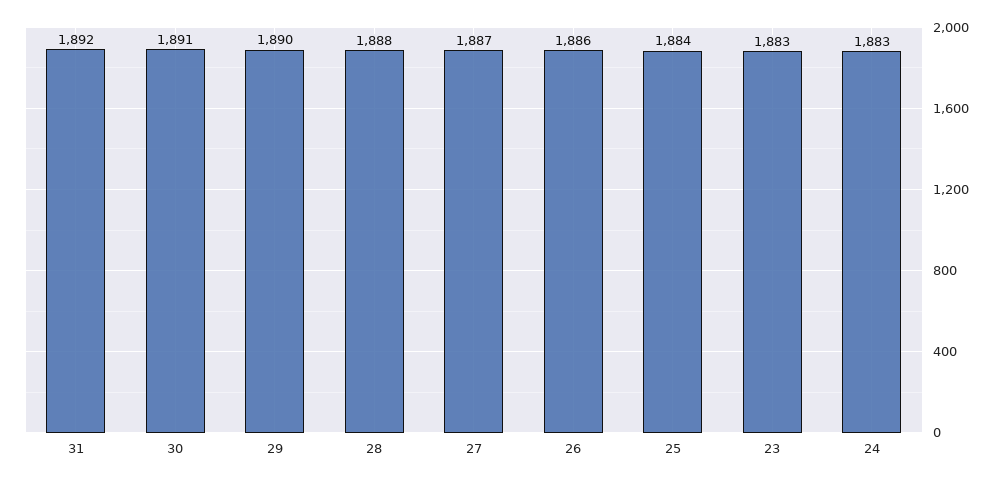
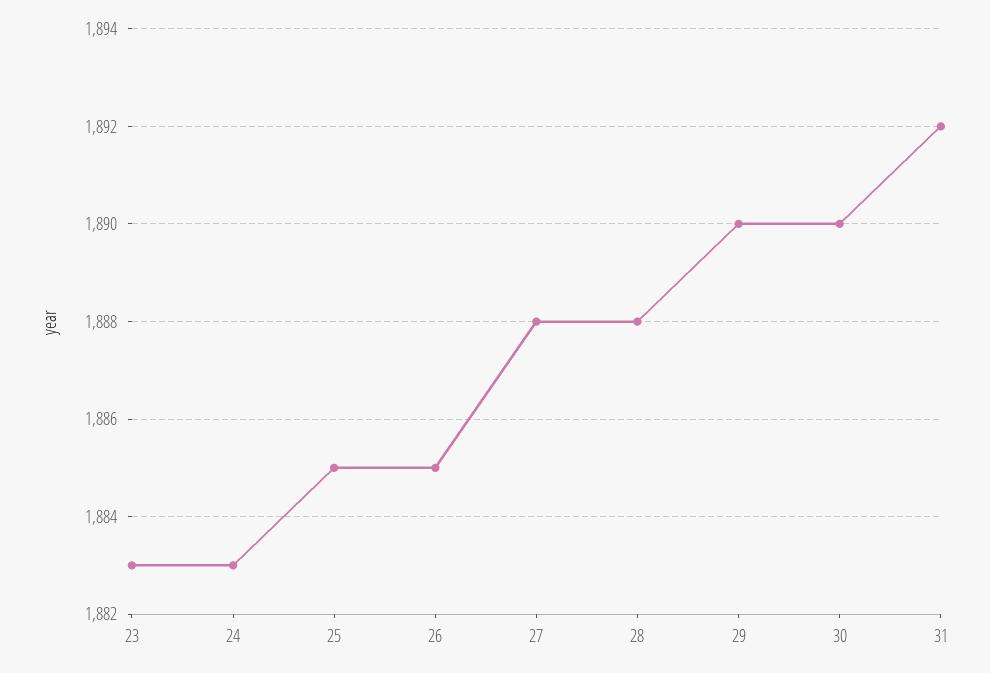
30: 1891 -> 1890
27: 1887 -> 1888
26: 1886 -> 1885
25: 1884 -> 1885

